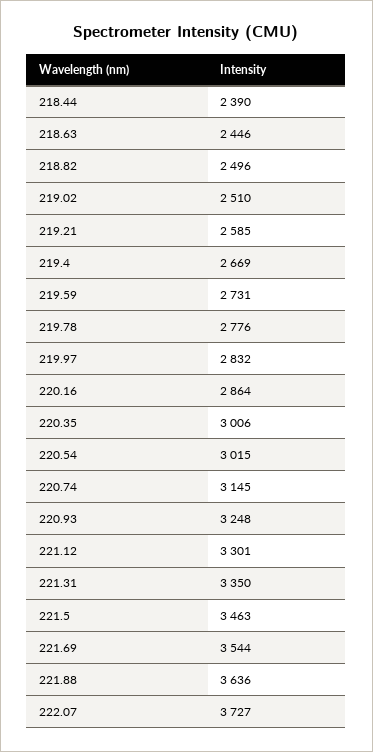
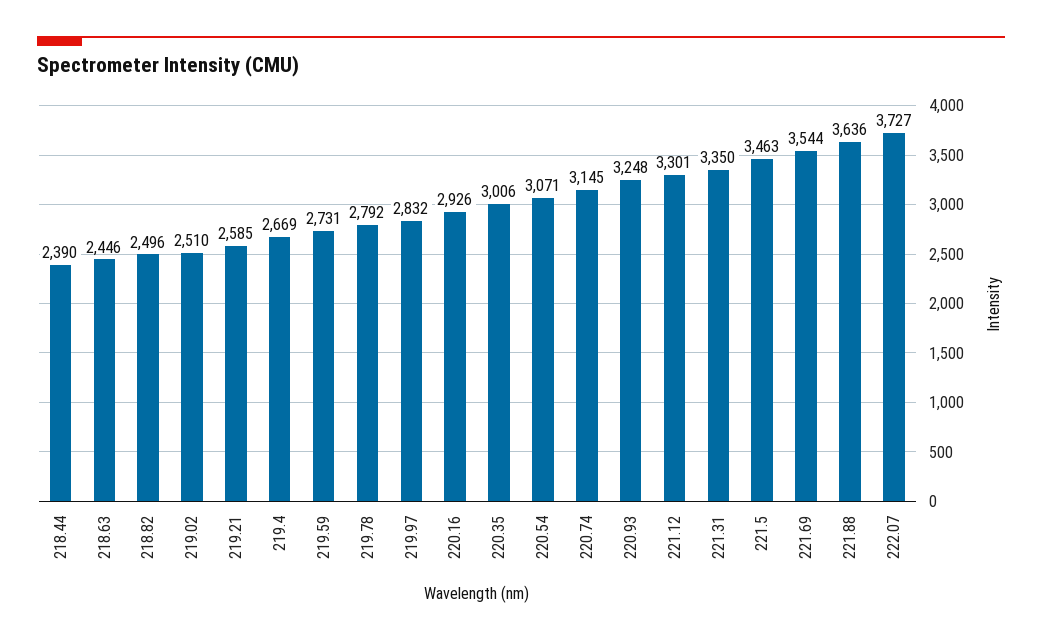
219.78: 2776 -> 2792
220.16: 2864 -> 2926
220.54: 3015 -> 3071

